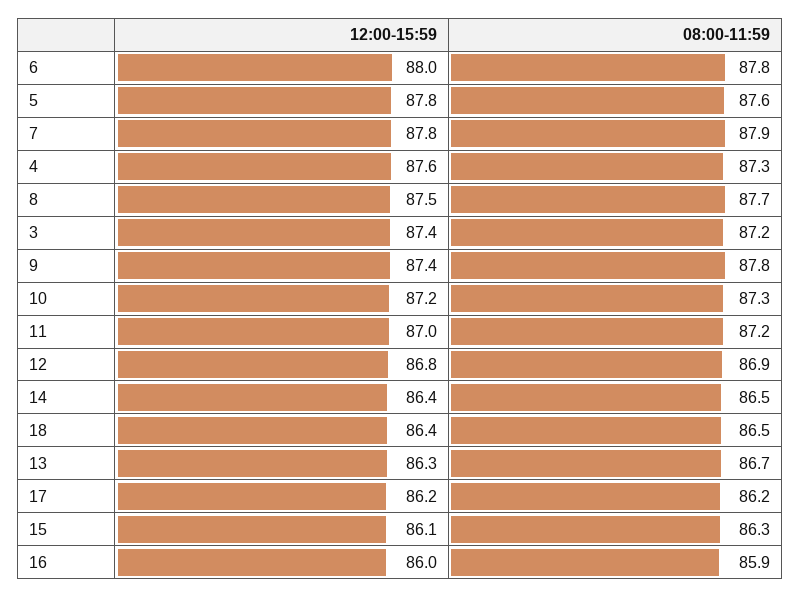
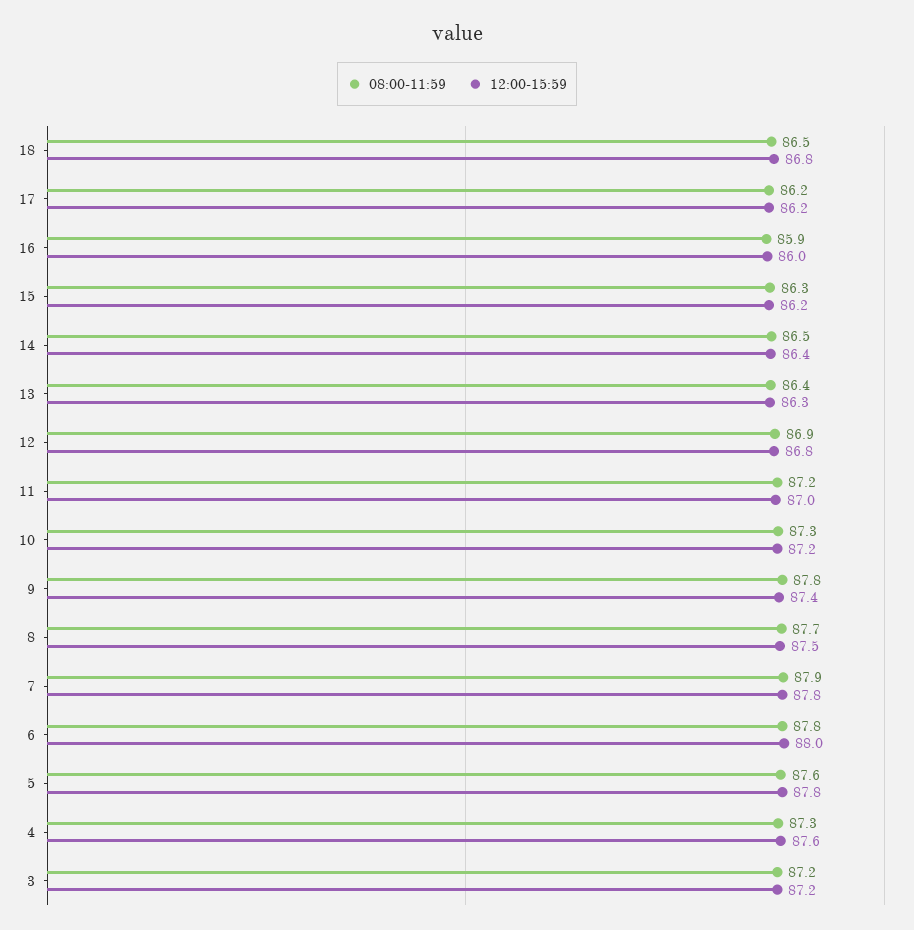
12:00-15:59, 3: 87.4 -> 87.2
12:00-15:59, 18: 86.4 -> 86.8
08:00-11:59, 13: 86.7 -> 86.4
12:00-15:59, 15: 86.1 -> 86.2

